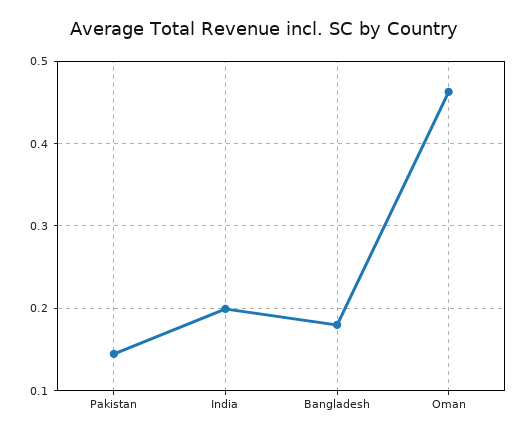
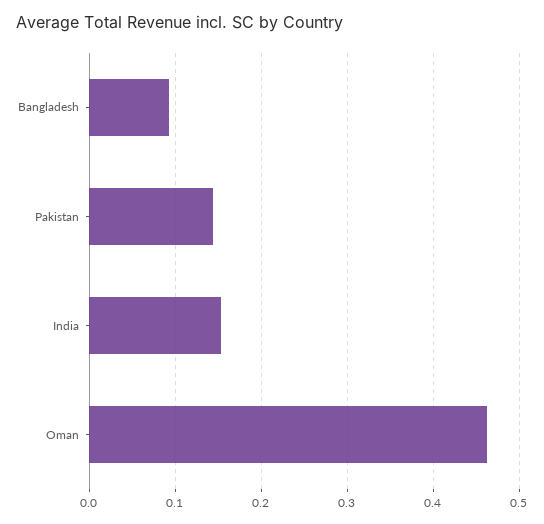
India: 0.2 -> 0.15
Bangladesh: 0.18 -> 0.09

